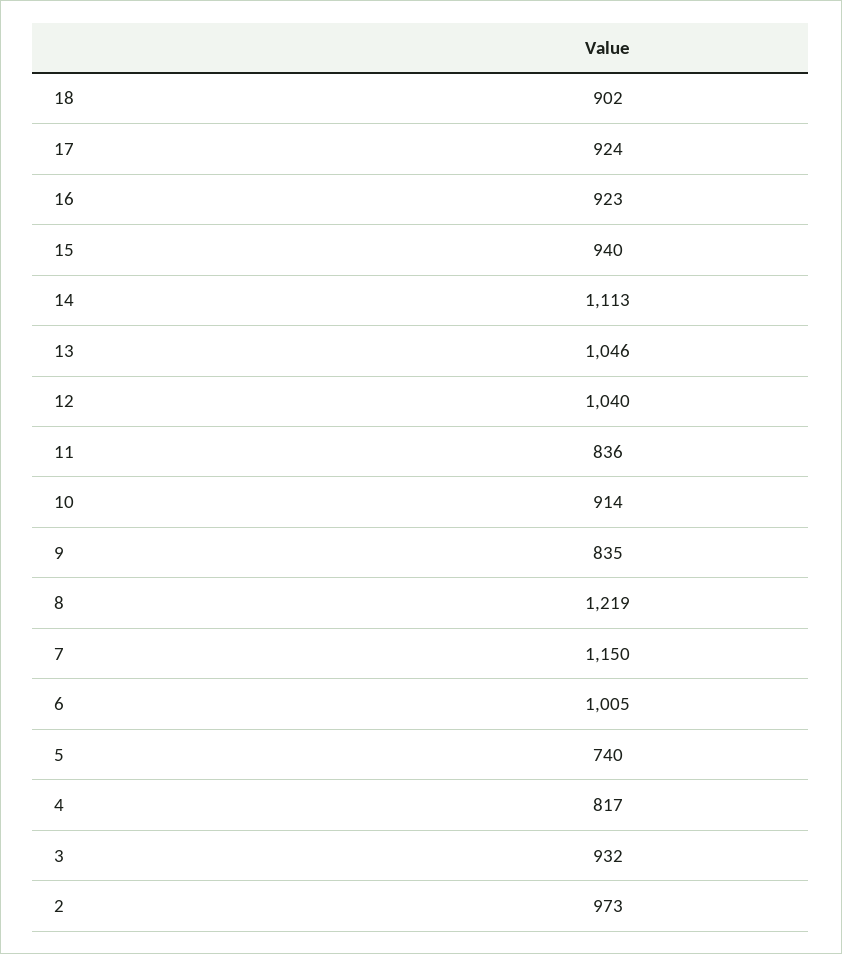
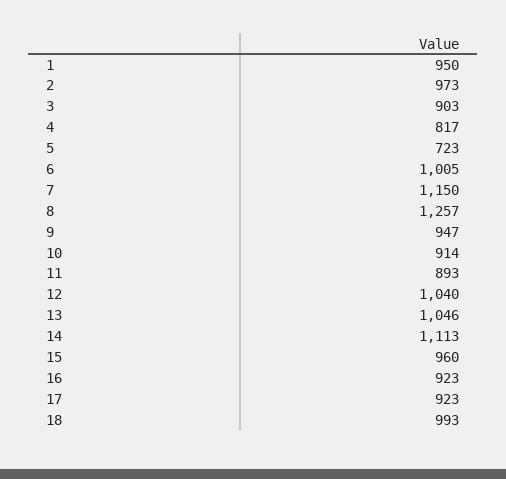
18: 902 -> 993
17: 924 -> 923
15: 940 -> 960
11: 836 -> 893
9: 835 -> 947
8: 1219 -> 1257
5: 740 -> 723
3: 932 -> 903
1: none -> 950

